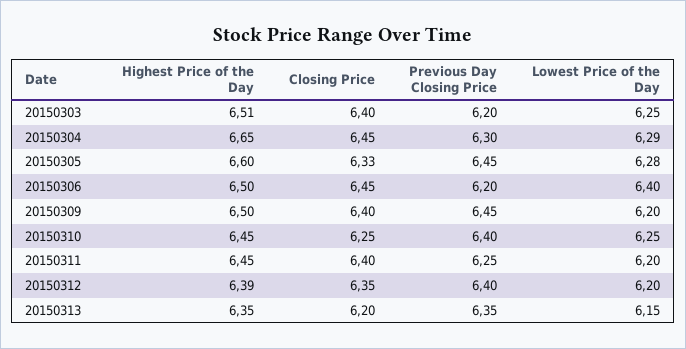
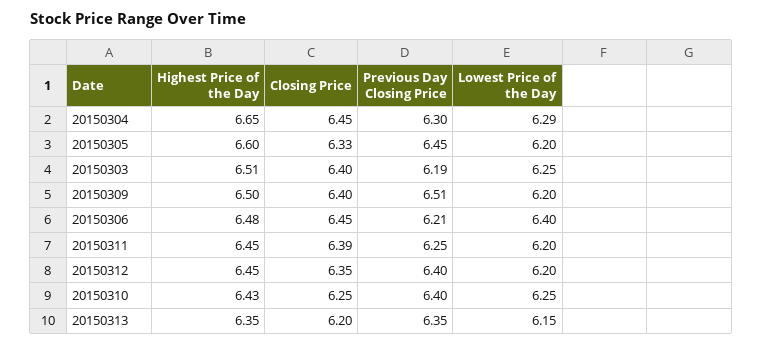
Previous Day Closing Price, 20150303: 6.2 -> 6.19
Lowest Price of the Day, 20150305: 6.28 -> 6.2
Highest Price of the Day, 20150306: 6.5 -> 6.48
Previous Day Closing Price, 20150306: 6.2 -> 6.21
Previous Day Closing Price, 20150309: 6.45 -> 6.51
Highest Price of the Day, 20150310: 6.45 -> 6.43
Closing Price, 20150311: 6.4 -> 6.39
Highest Price of the Day, 20150312: 6.39 -> 6.45

